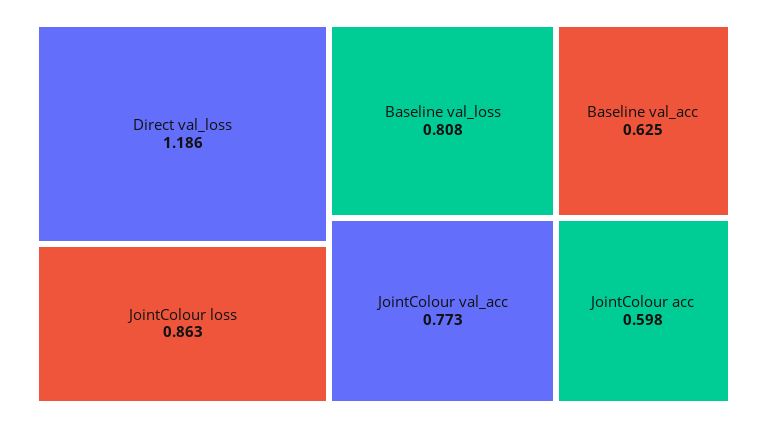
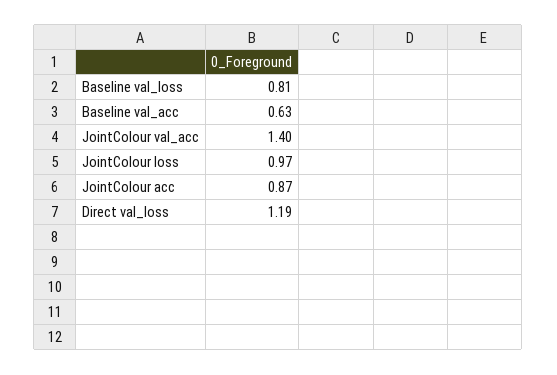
JointColour loss: 0.863 -> 0.97
JointColour val_acc: 0.773 -> 1.4
JointColour acc: 0.598 -> 0.87

